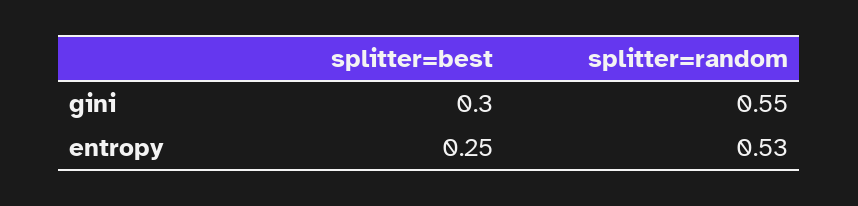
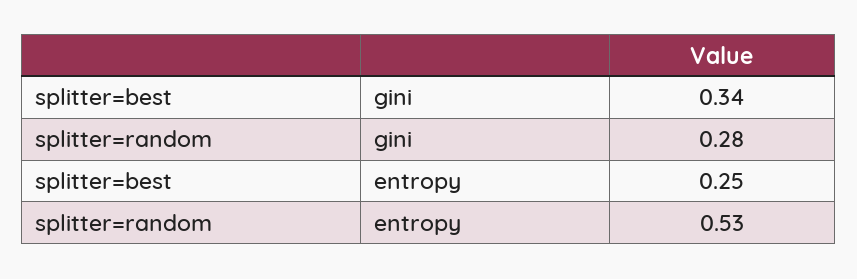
splitter=best, gini: 0.3 -> 0.34
splitter=random, gini: 0.55 -> 0.28

